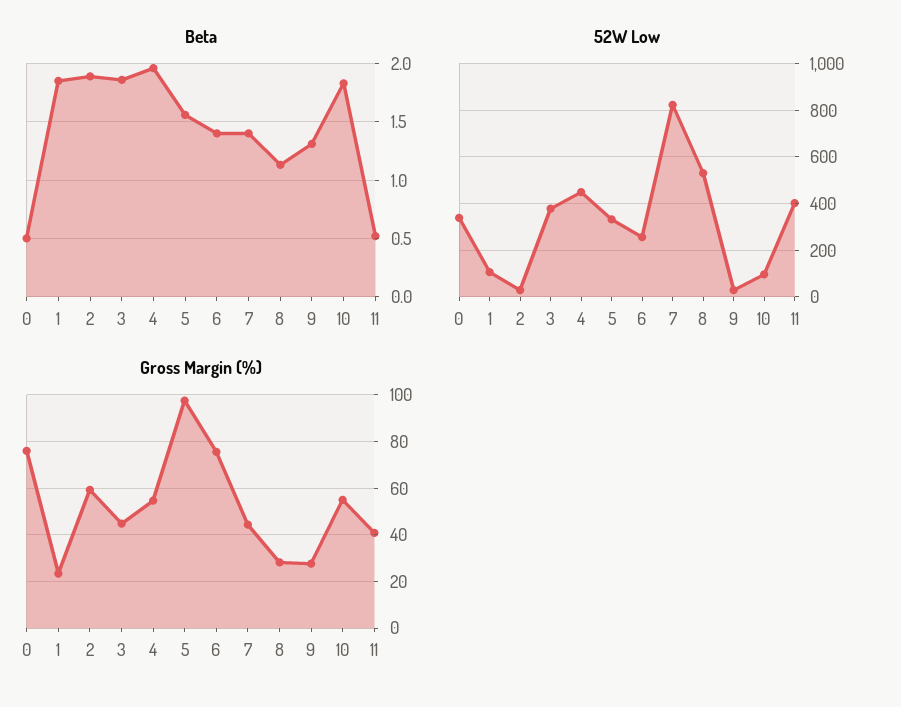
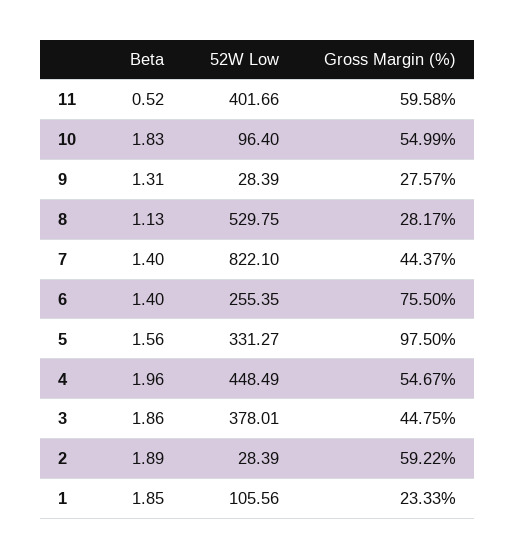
Beta, 0: 0.5 -> none
52W Low, 0: 350 -> none
Gross Margin (%), 0: 75 -> none
Gross Margin (%), 11: 40 -> 59.58

